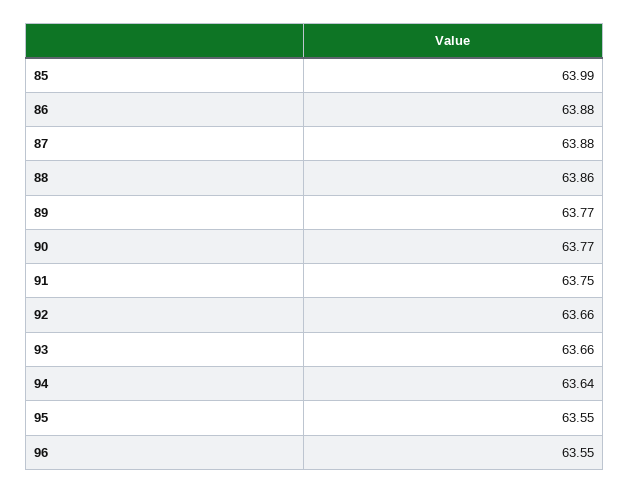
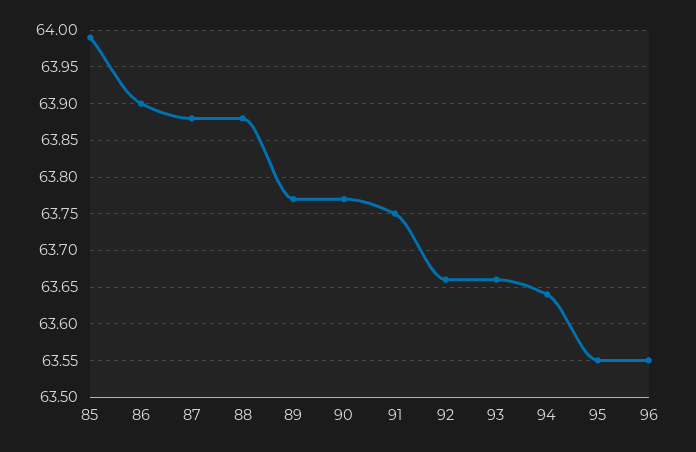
86: 63.88 -> 63.9
88: 63.86 -> 63.88

